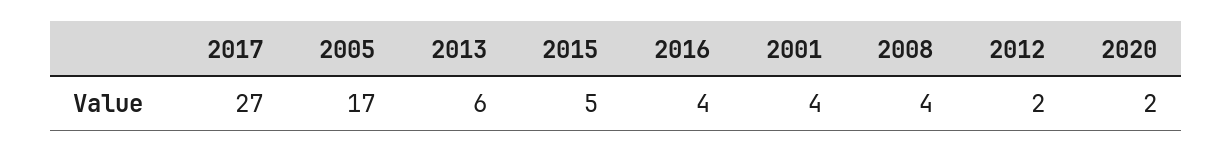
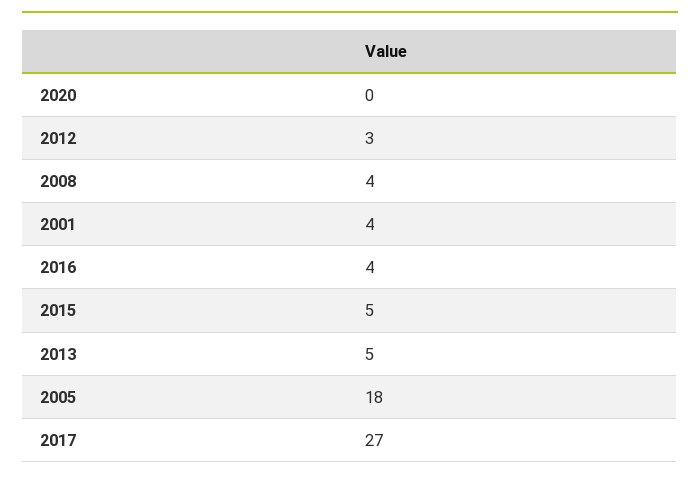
2005: 17 -> 18
2013: 6 -> 5
2012: 2 -> 3
2020: 2 -> 0

